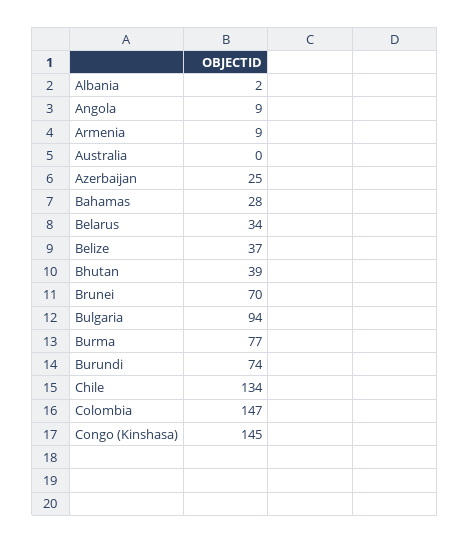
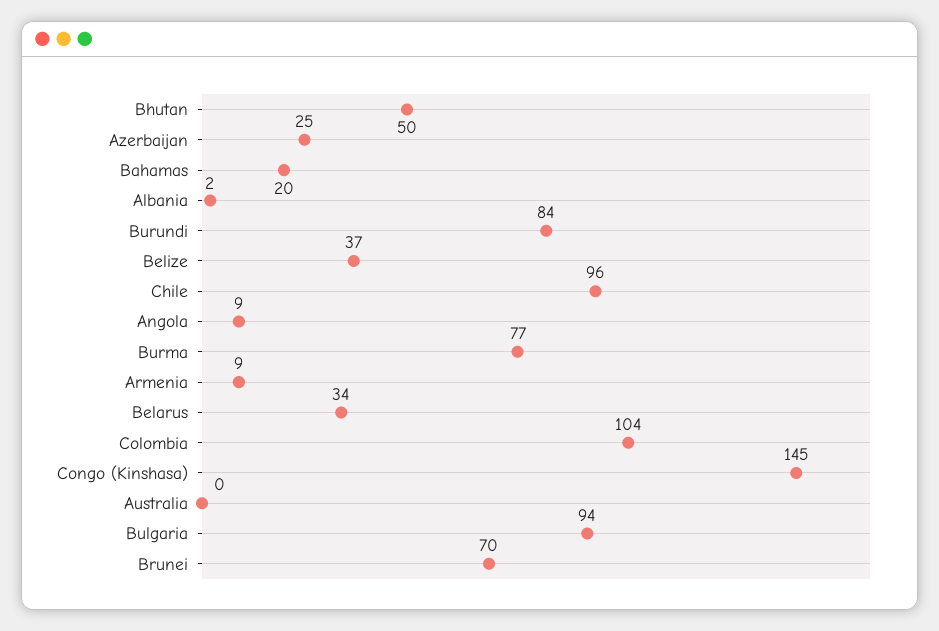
Bahamas: 28 -> 20
Bhutan: 39 -> 50
Burundi: 74 -> 84
Chile: 134 -> 96
Colombia: 147 -> 104

